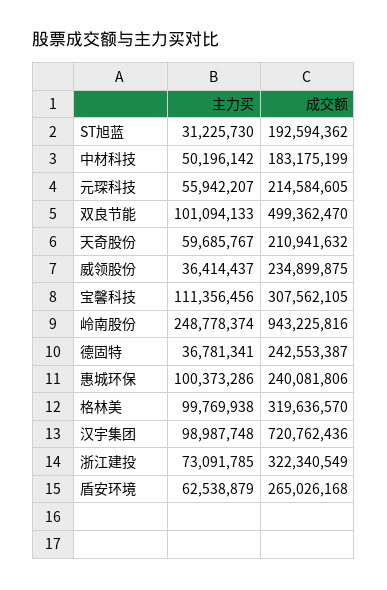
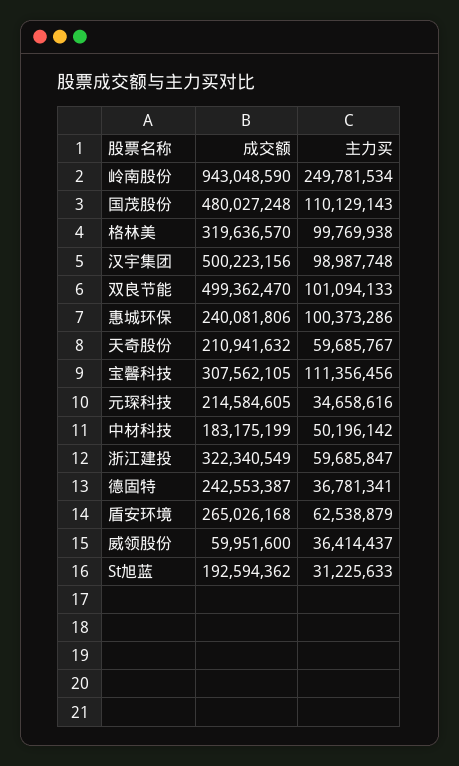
主力买, ST旭蓝: 31225730 -> 31225633
主力买, 元琛科技: 55942207 -> 34658616
成交额, 威领股份: 234899875 -> 59951600
主力买, 岭南股份: 248778374 -> 249781534
成交额, 岭南股份: 943225816 -> 943048590
成交额, 汉宇集团: 720762436 -> 500223156
主力买, 浙江建投: 73091785 -> 59685847
成交额, 国茂股份: none -> 480027248
主力买, 国茂股份: none -> 110129143

